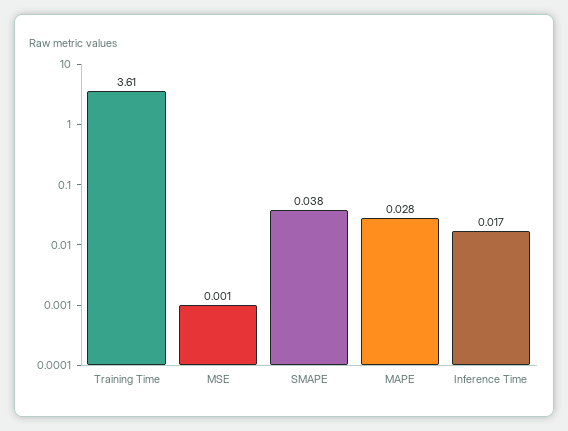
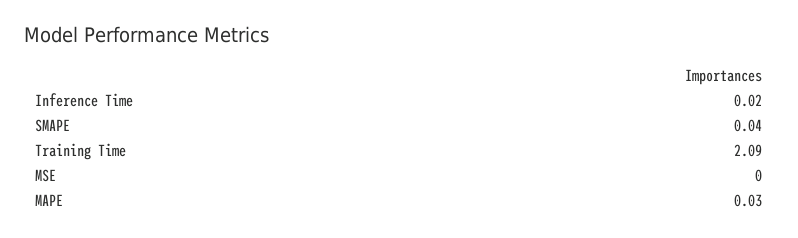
Training Time: 3.61 -> 2.09

